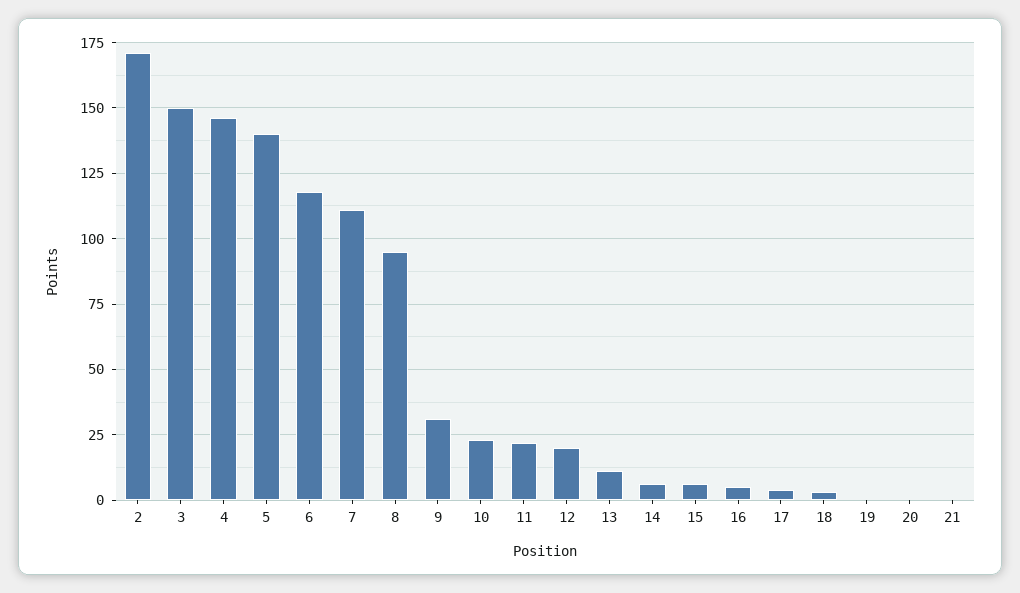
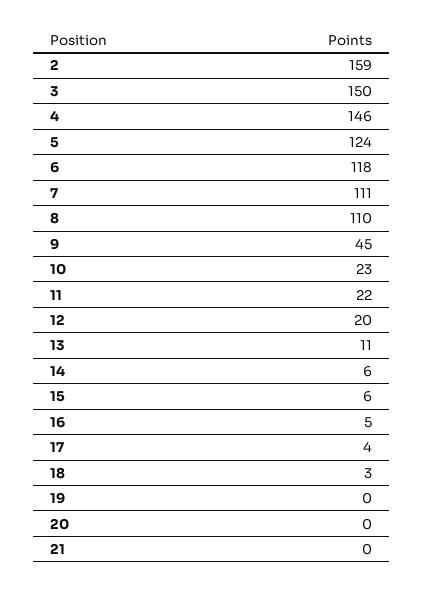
2: 170 -> 159
5: 140 -> 124
8: 95 -> 110
9: 30 -> 45

